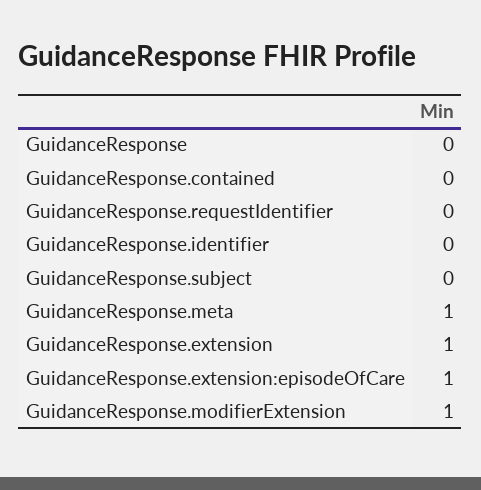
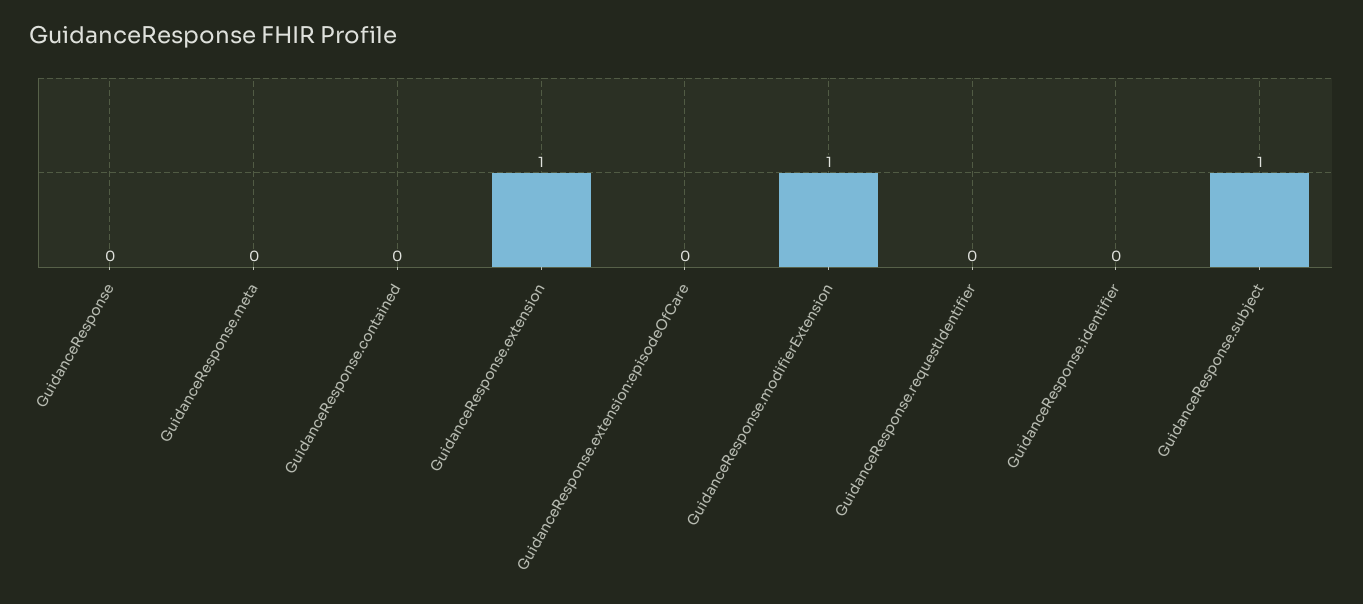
GuidanceResponse.subject: 0 -> 1
GuidanceResponse.meta: 1 -> 0
GuidanceResponse.extension:episodeOfCare: 1 -> 0

